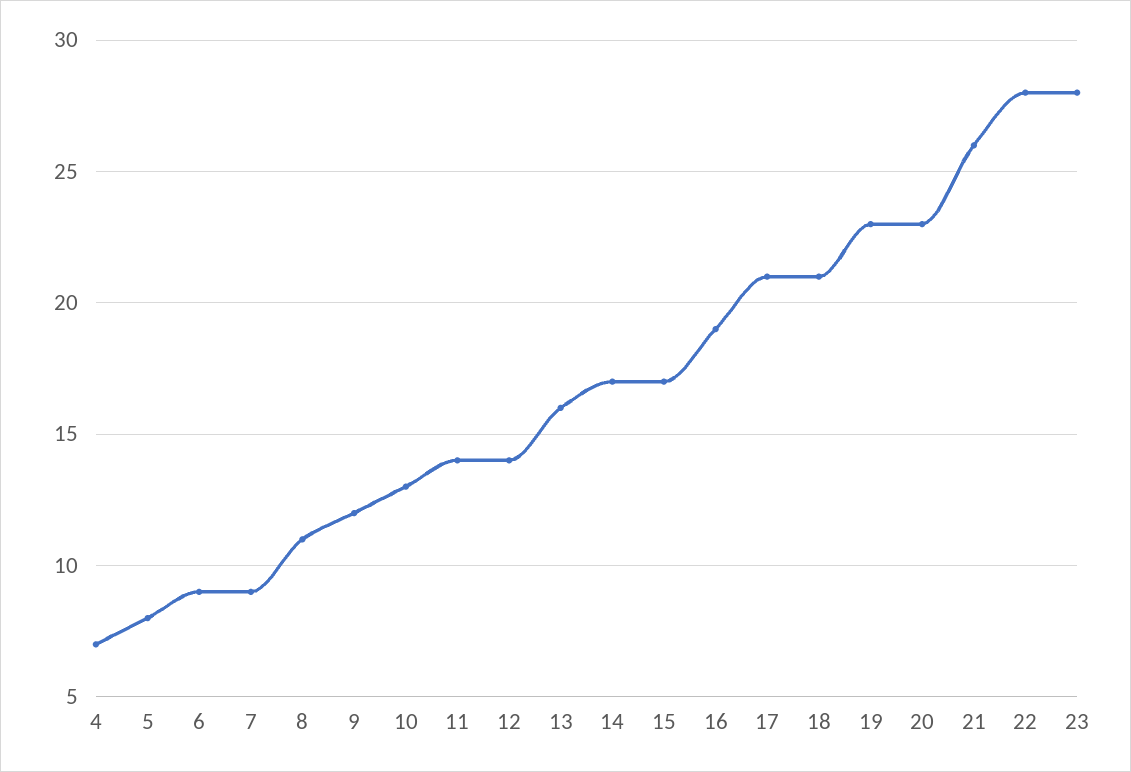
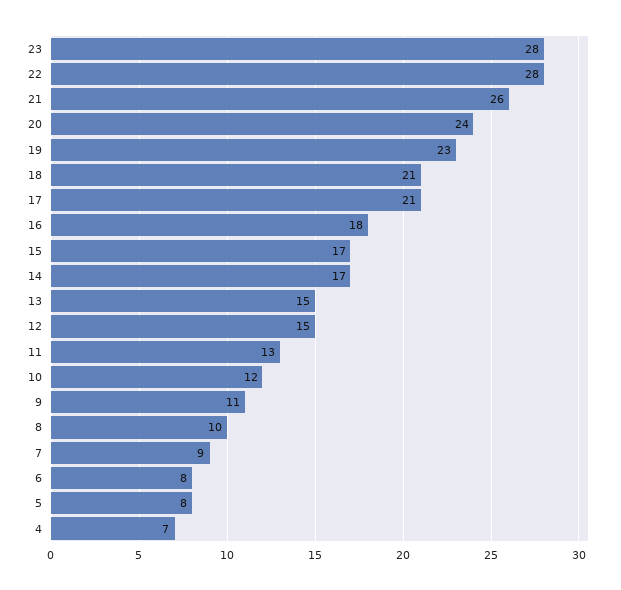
6: 9 -> 8
8: 11 -> 10
9: 12 -> 11
10: 13 -> 12
11: 14 -> 13
12: 14 -> 15
13: 16 -> 15
16: 19 -> 18
20: 23 -> 24

